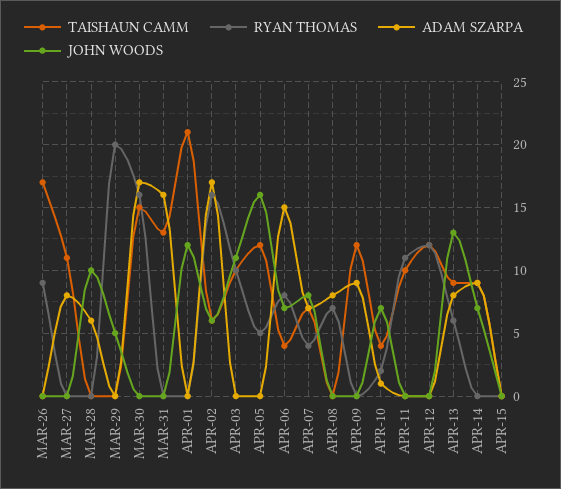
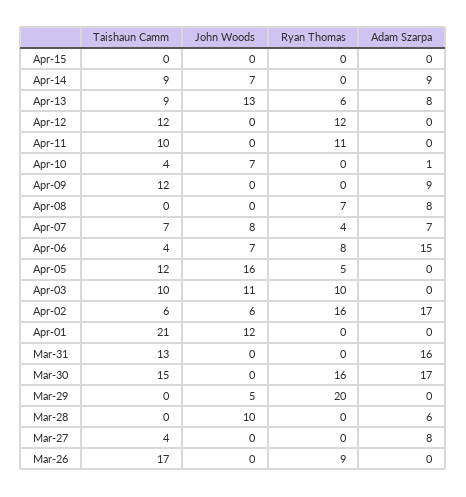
TAISHAUN CAMM, MAR-27: 11 -> 4
RYAN THOMAS, APR-10: 2 -> 0

